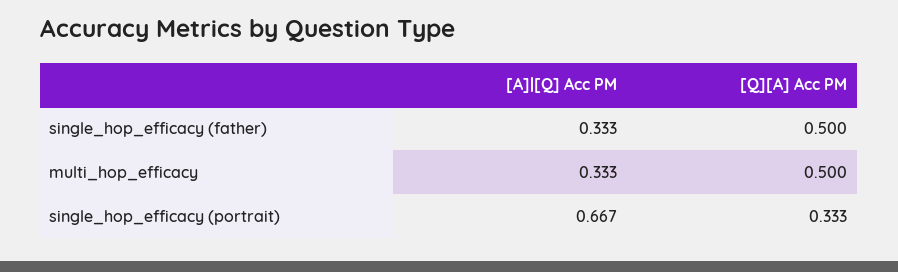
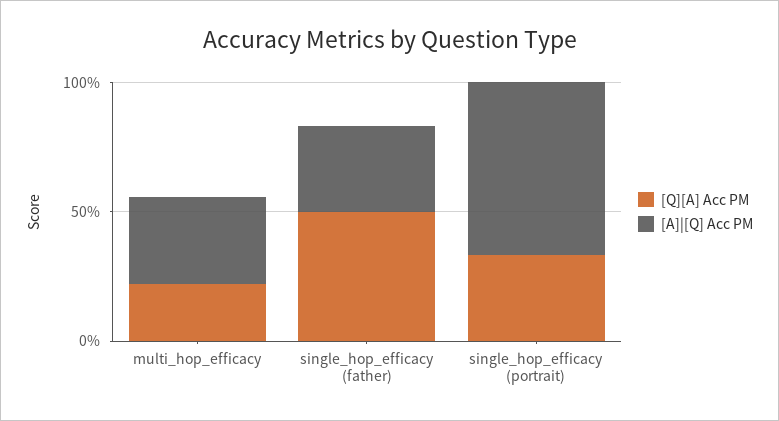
[Q][A] Acc PM, multi_hop_efficacy: 0.5 -> 0.2

